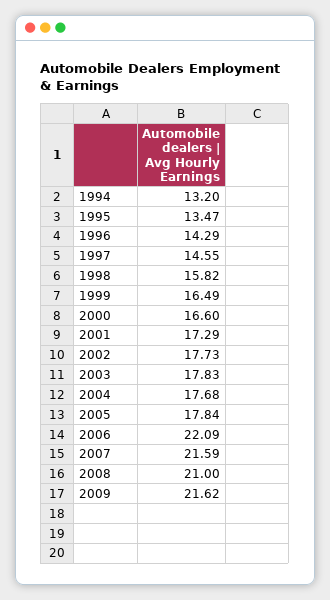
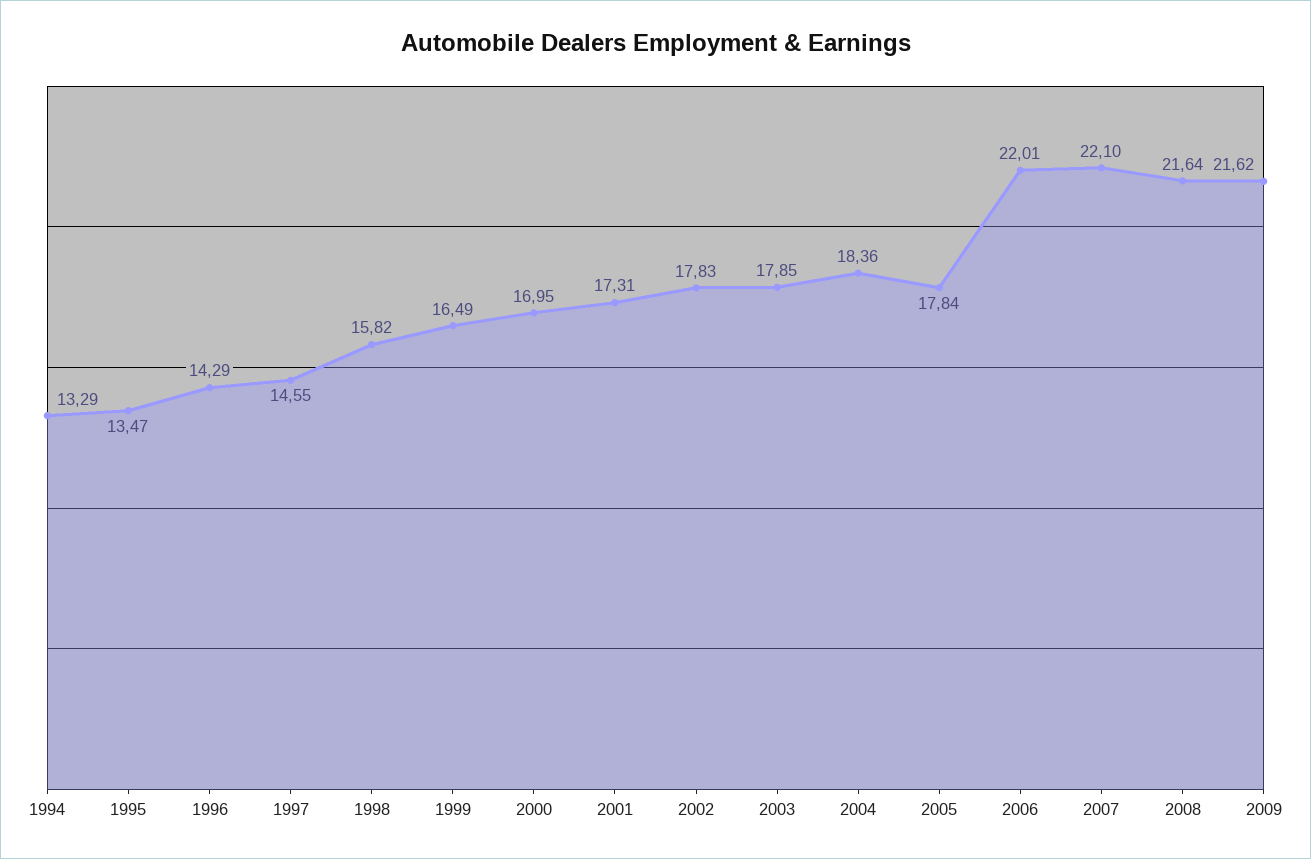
1994: 13.2 -> 13.29
2000: 16.6 -> 16.95
2001: 17.29 -> 17.31
2002: 17.73 -> 17.83
2003: 17.83 -> 17.85
2004: 17.68 -> 18.36
2006: 22.09 -> 22.01
2007: 21.59 -> 22.1
2008: 21 -> 21.64

